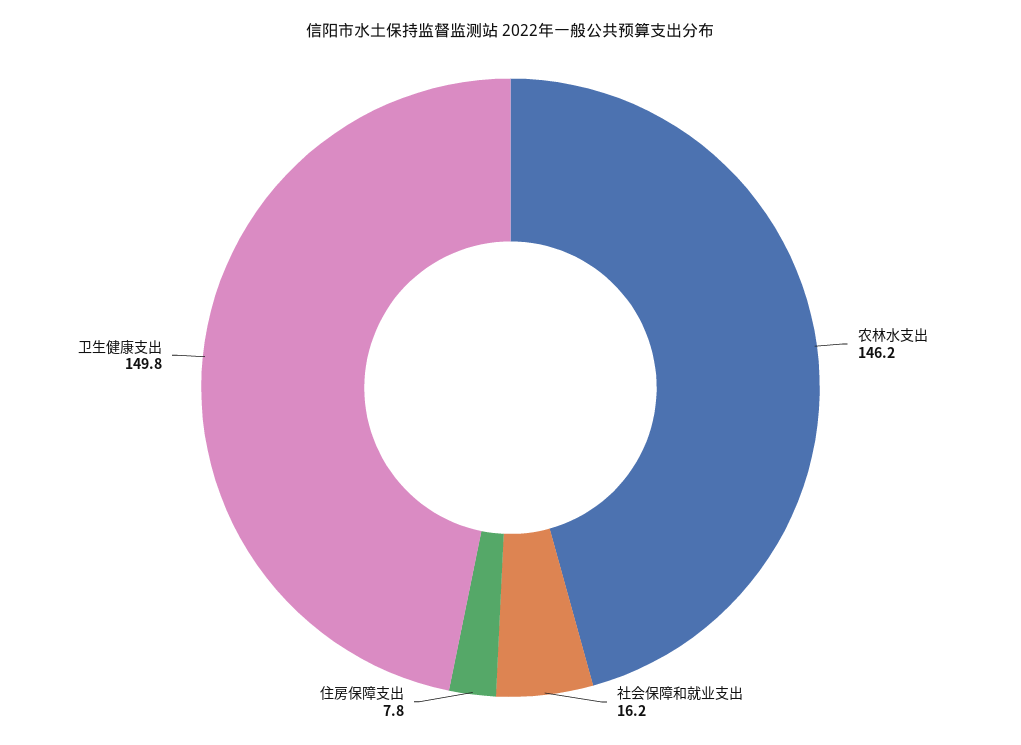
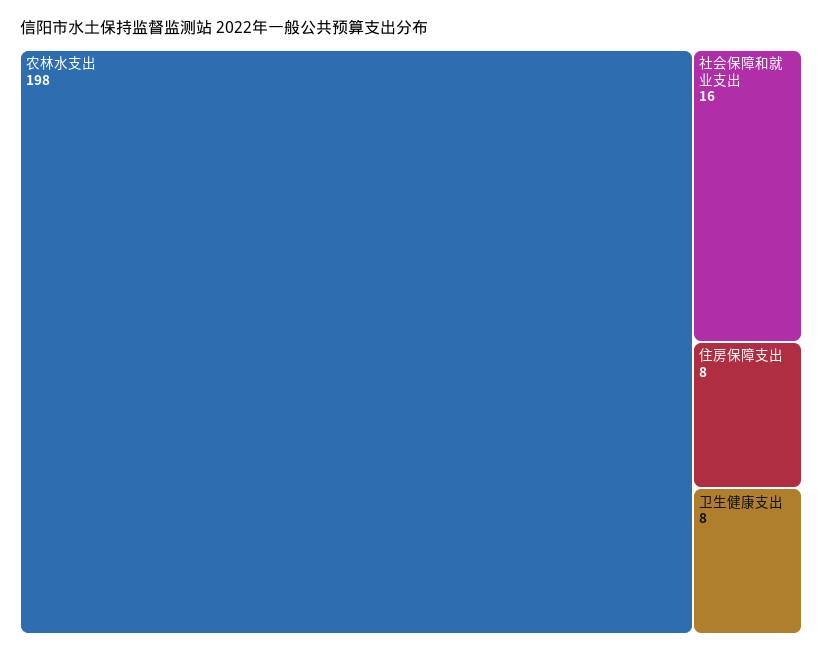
农林水支出: 146.2 -> 198
卫生健康支出: 149.8 -> 8

